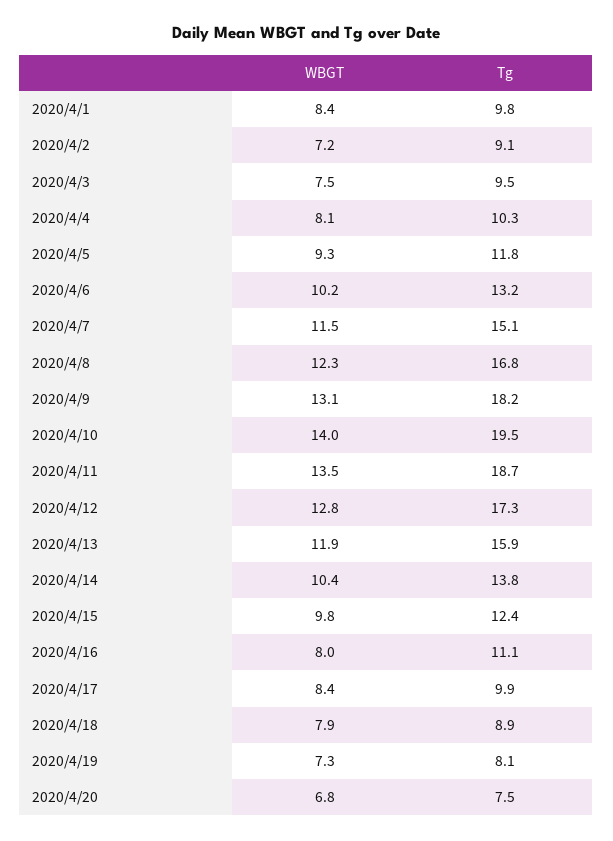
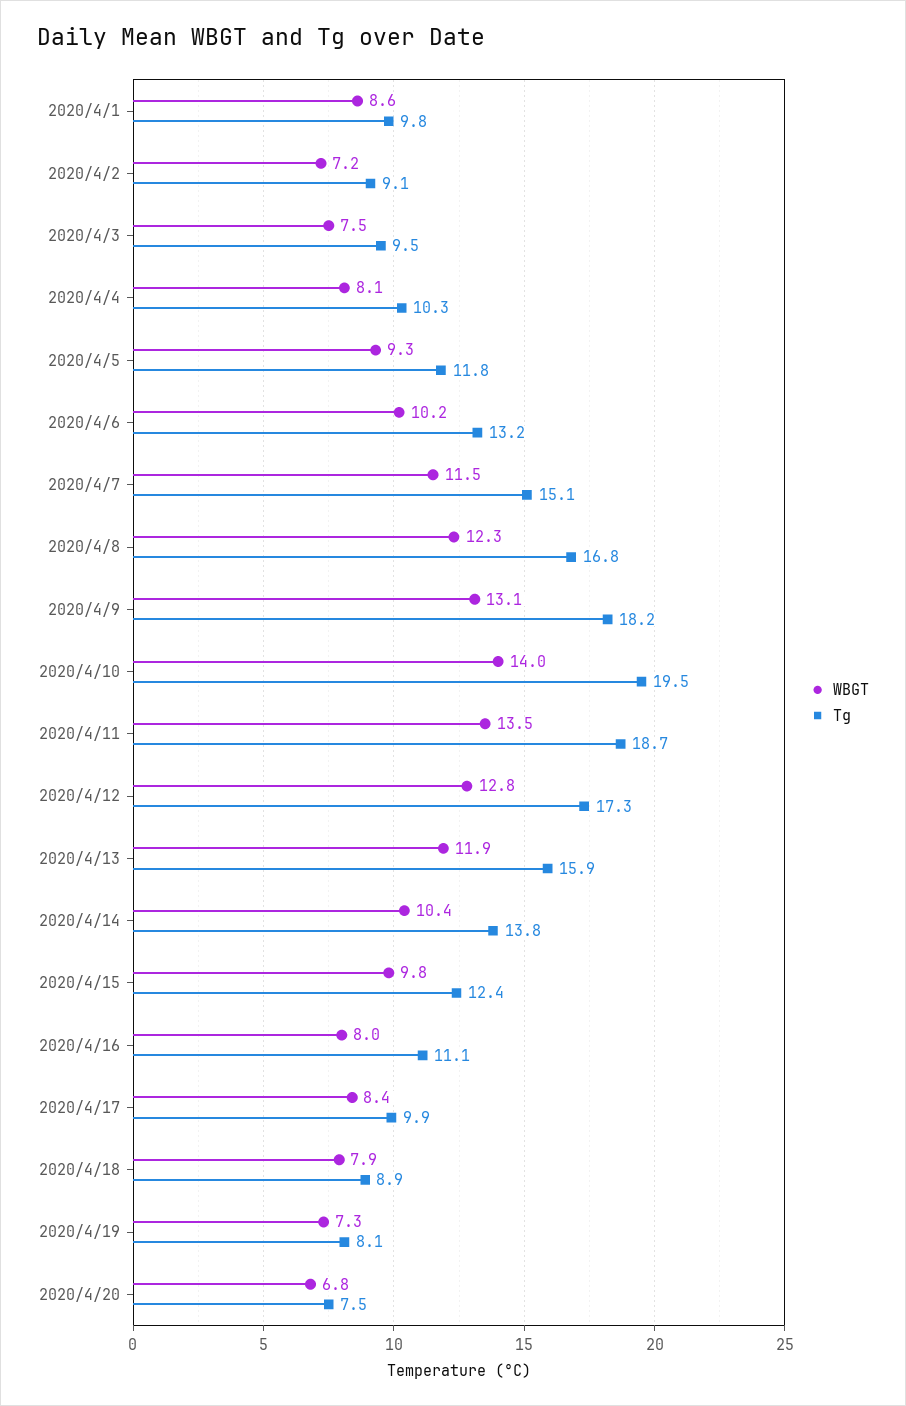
WBGT, 2020/4/1: 8.4 -> 8.6

